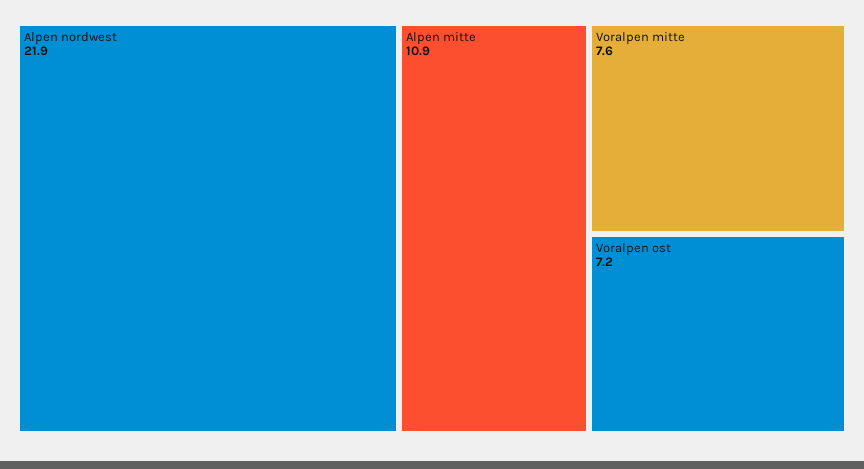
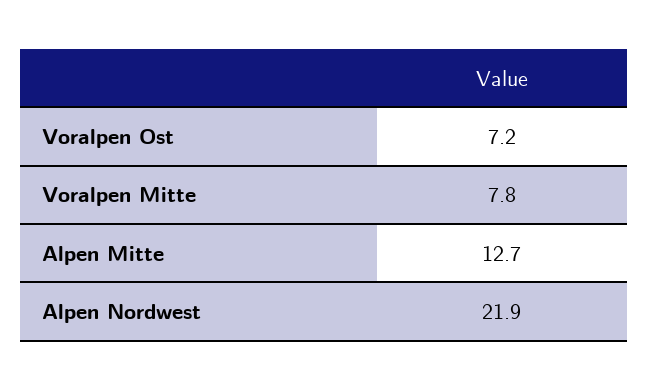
Alpen mitte: 10.9 -> 12.7
Voralpen mitte: 7.6 -> 7.8

